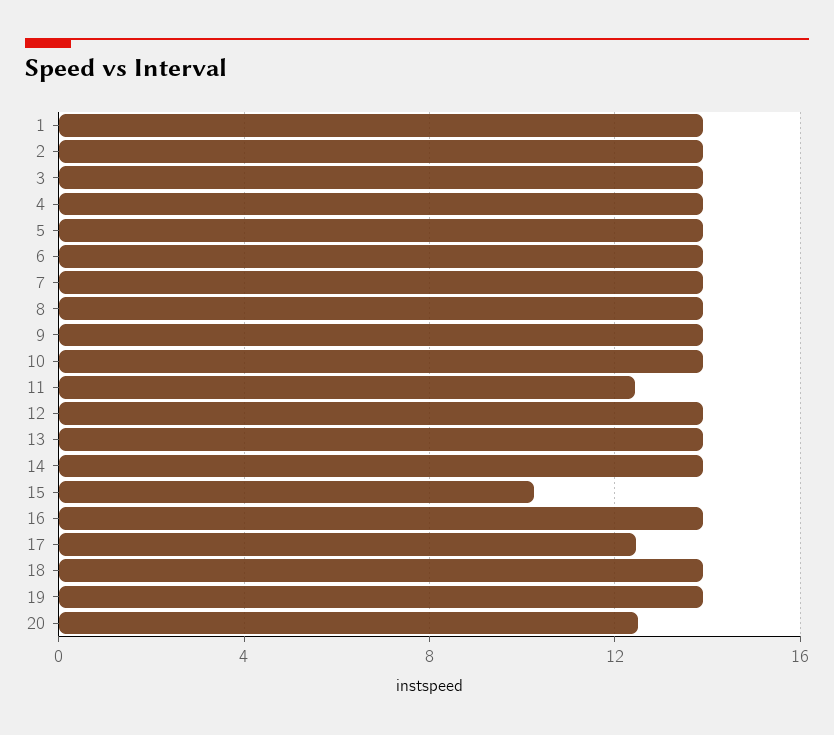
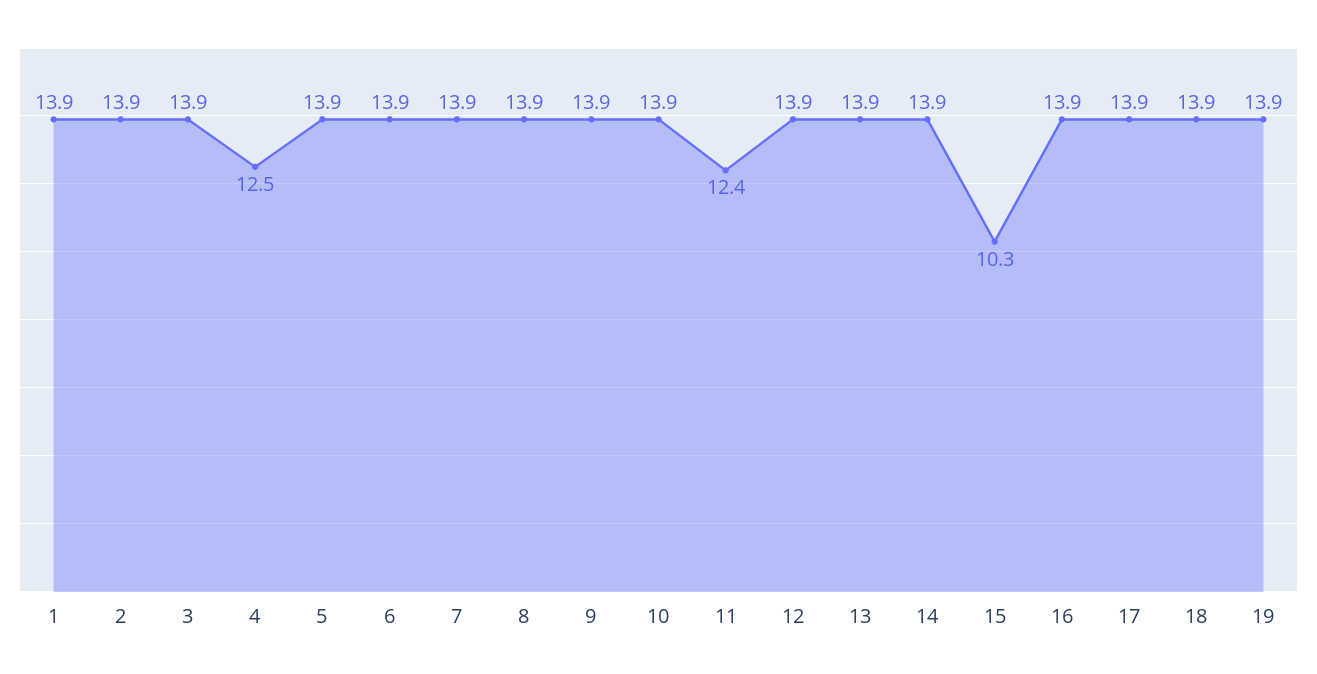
4: 14 -> 12.5
17: 12.5 -> 13.9
20: 12.5 -> none

